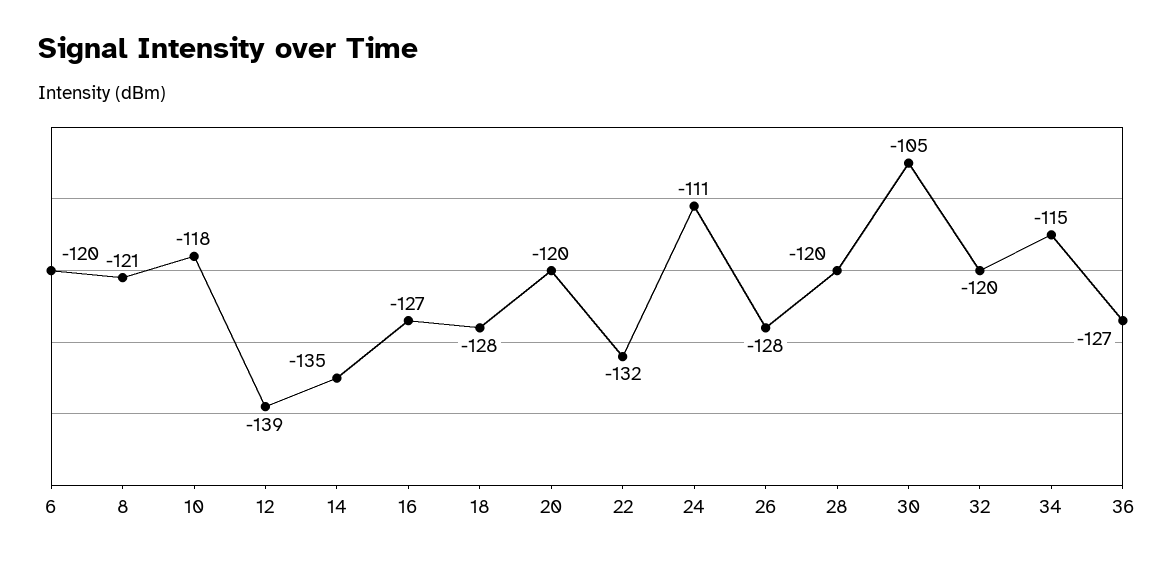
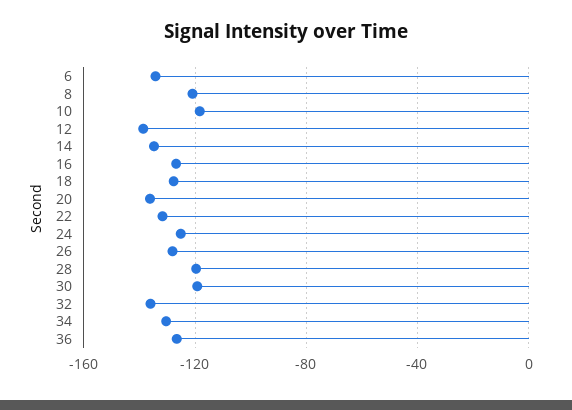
6: -120 -> -135
20: -120 -> -135
24: -111 -> -125
30: -105 -> -120
32: -120 -> -135
34: -115 -> -130

